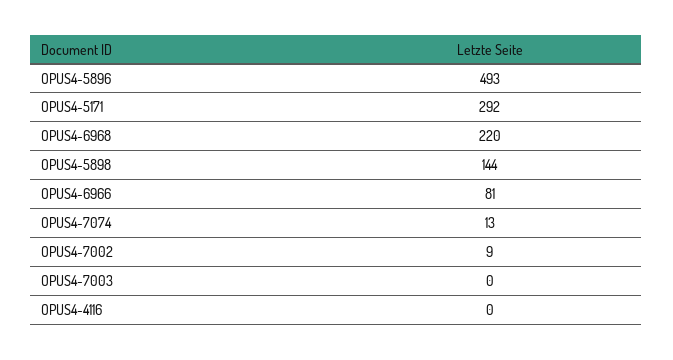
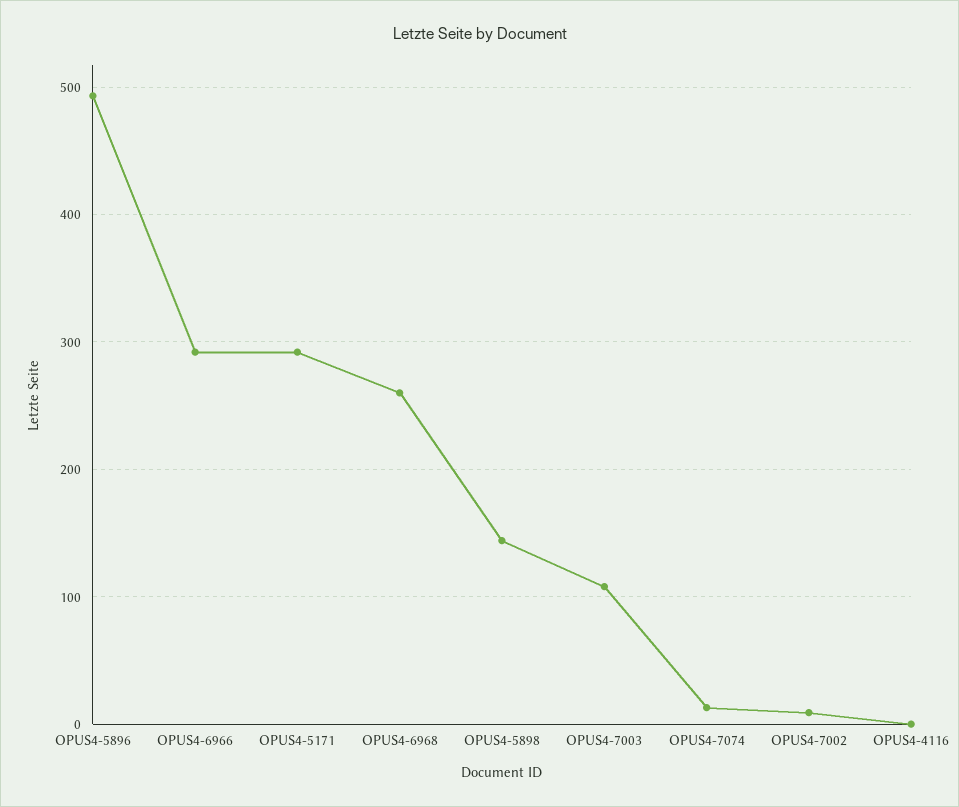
OPUS4-6968: 220 -> 260
OPUS4-6966: 81 -> 290
OPUS4-7003: 0 -> 110

